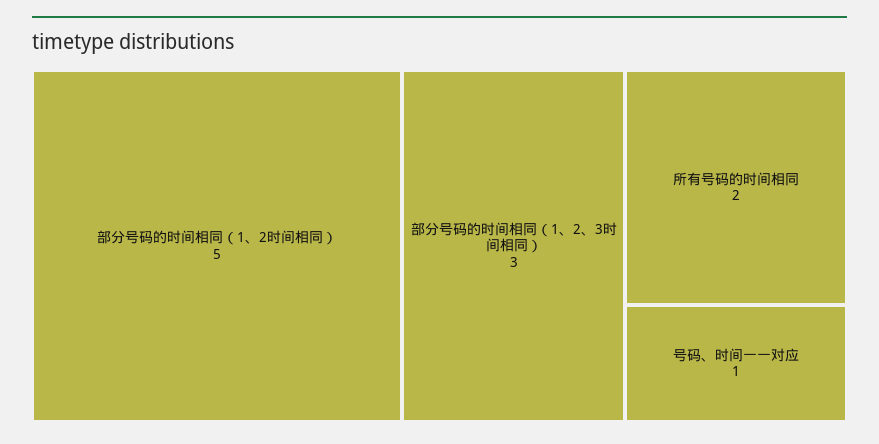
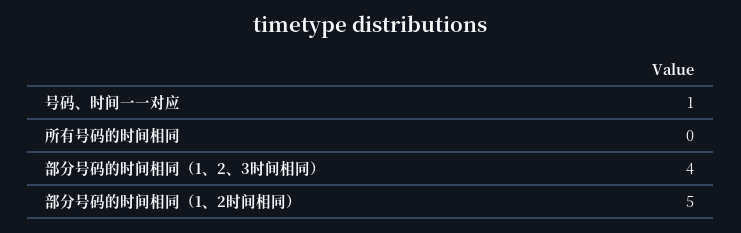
部分号码的时间相同（1、2、3时间相同）: 3 -> 4
所有号码的时间相同: 2 -> 0

